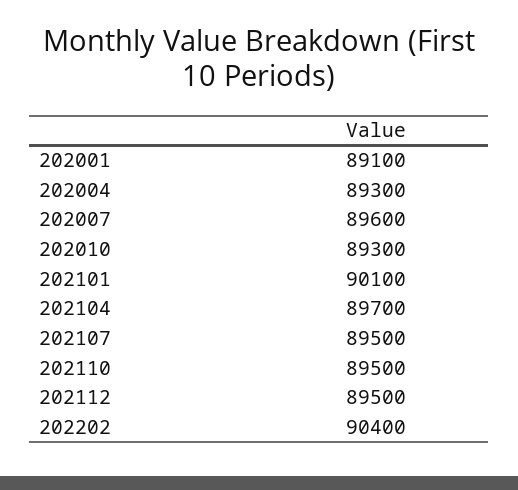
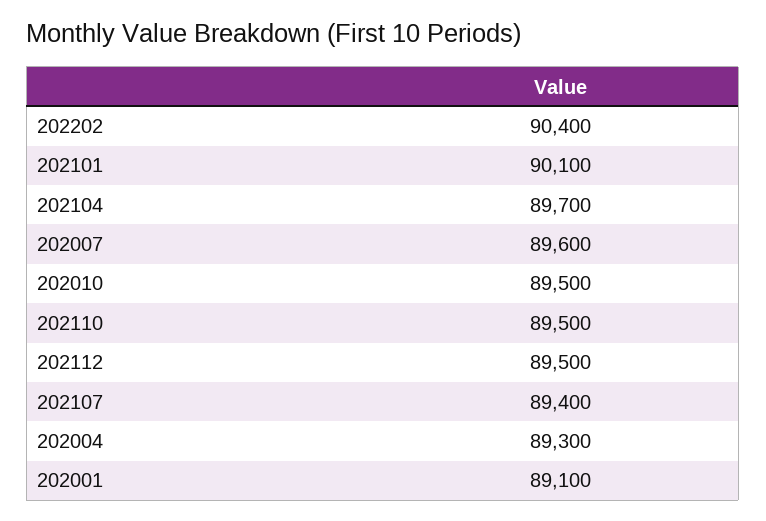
202010: 89300 -> 89500
202107: 89500 -> 89400

